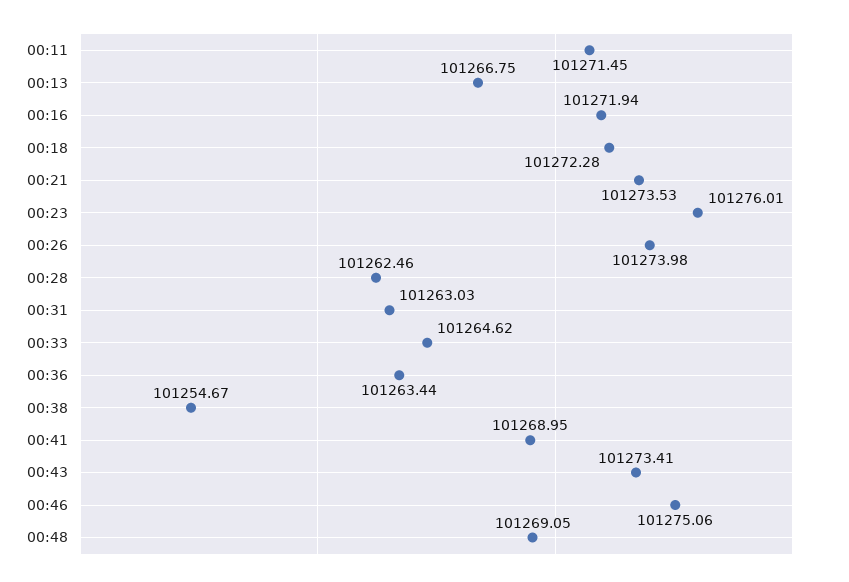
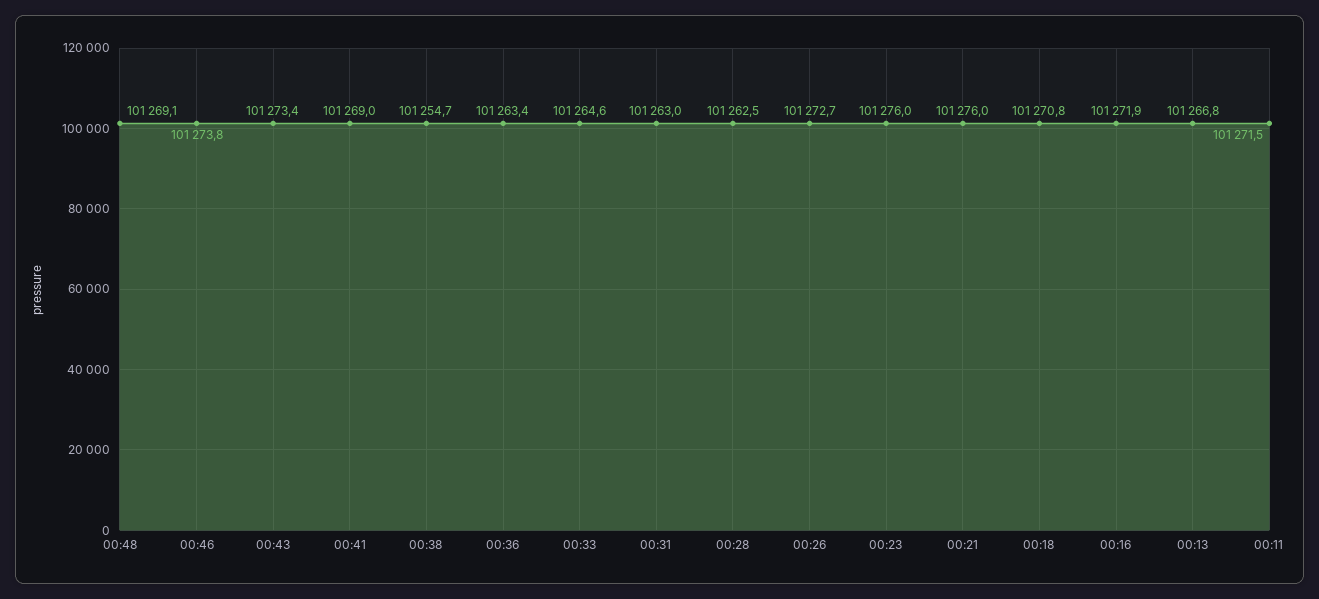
00:18: 101272.28 -> 101270.8
00:21: 101273.53 -> 101276
00:26: 101273.98 -> 101272.7
00:46: 101275.06 -> 101273.8

